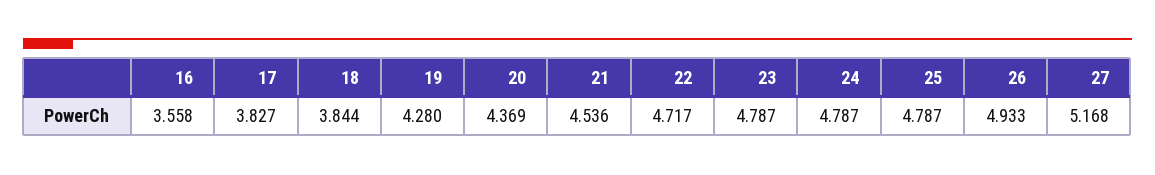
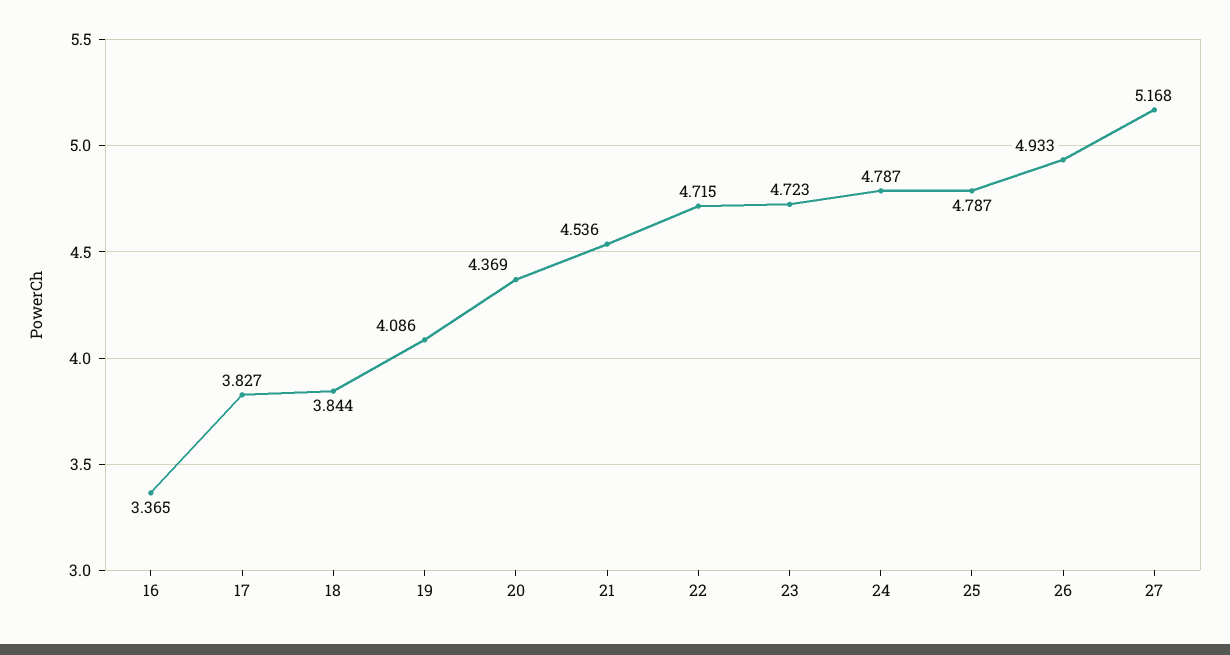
16: 3.558 -> 3.365
19: 4.28 -> 4.086
22: 4.717 -> 4.715
23: 4.787 -> 4.723

